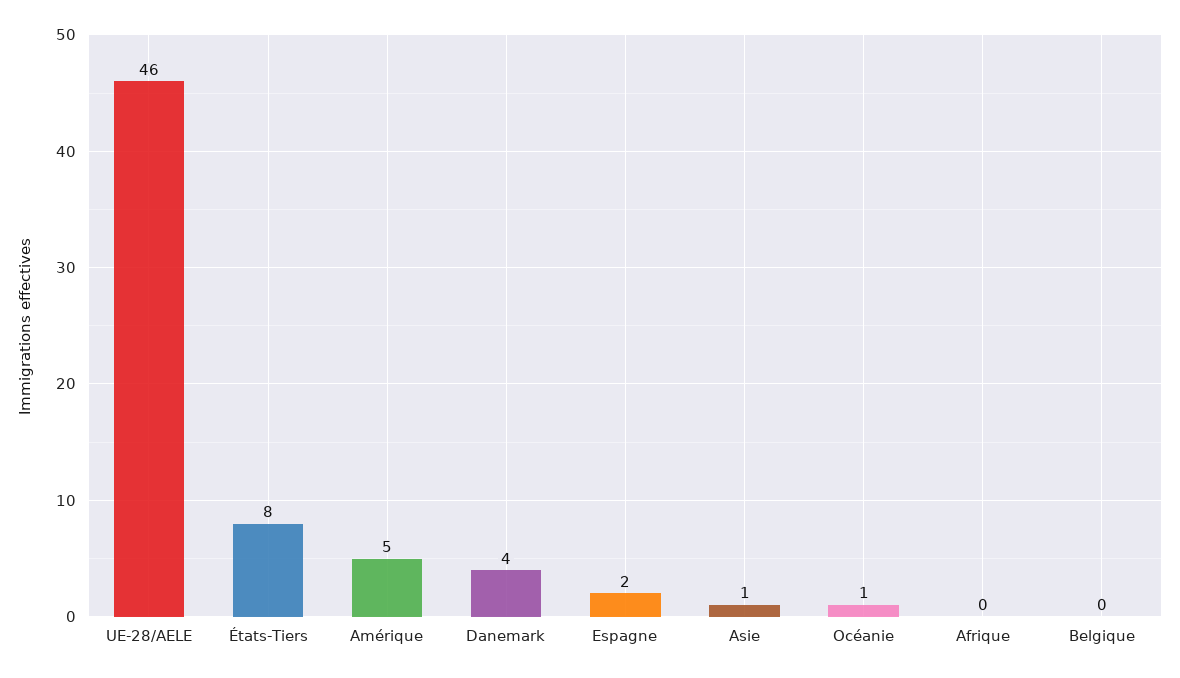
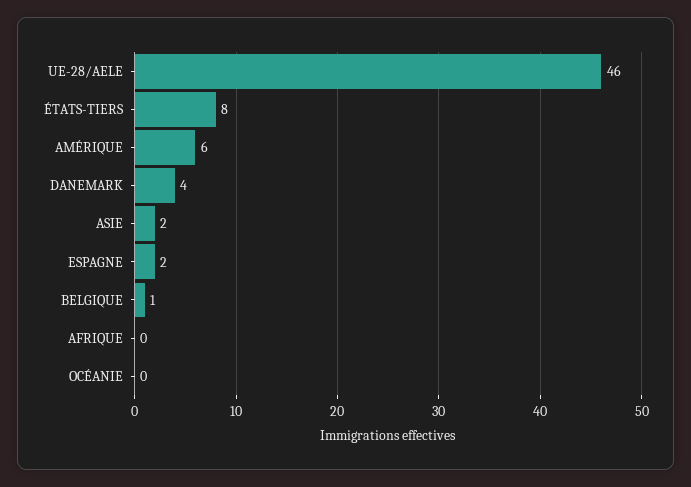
Amérique: 5 -> 6
Asie: 1 -> 2
Océanie: 1 -> 0
Belgique: 0 -> 1

